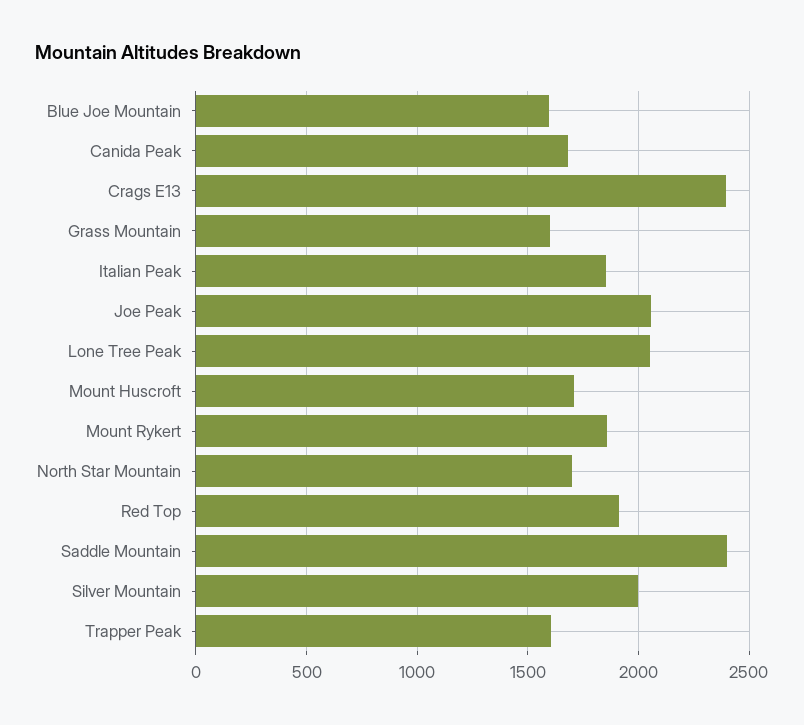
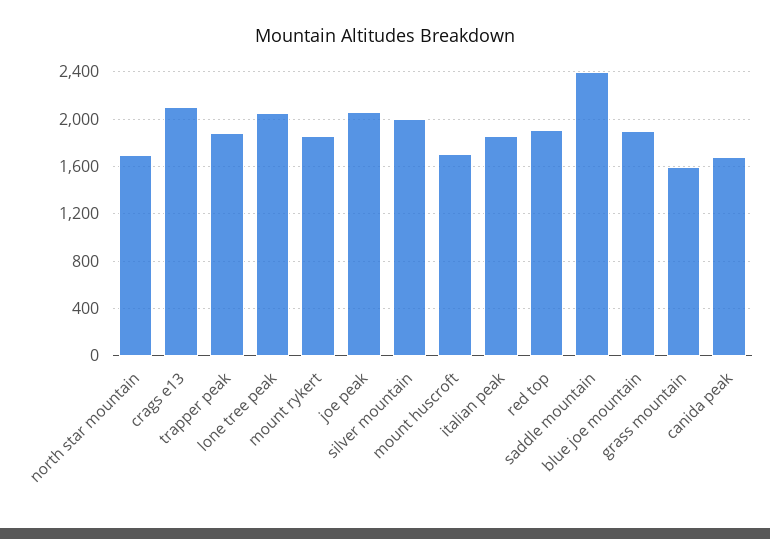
Blue Joe Mountain: 1600 -> 1900
Crags E13: 2400 -> 2100
Trapper Peak: 1600 -> 1900

